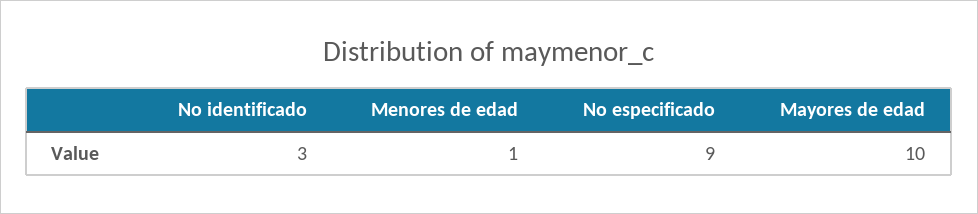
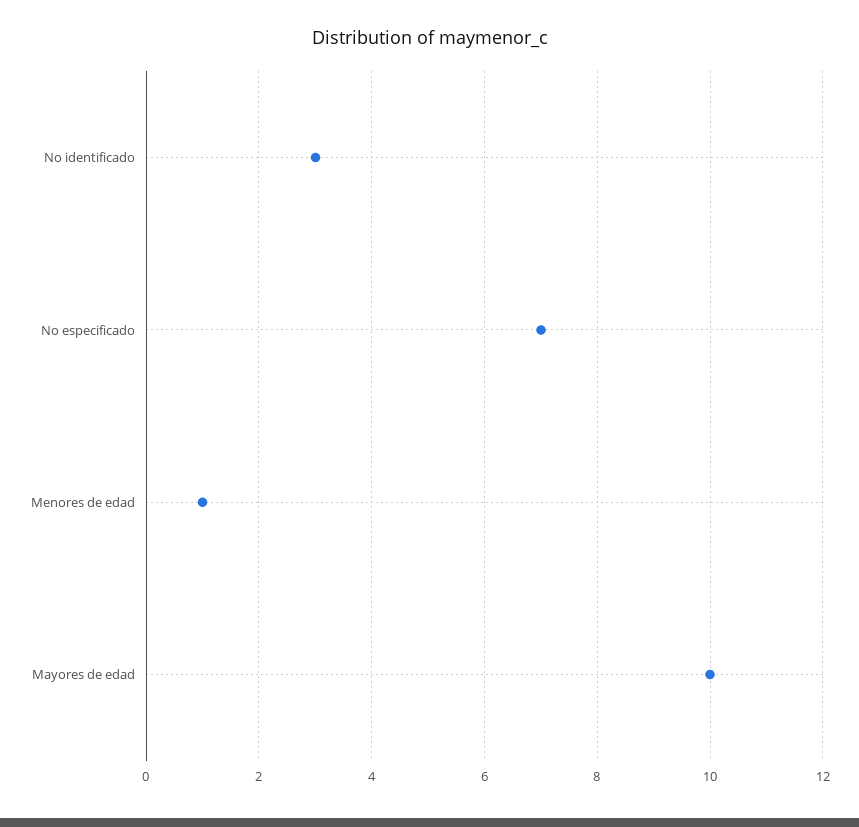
No especificado: 9 -> 7

